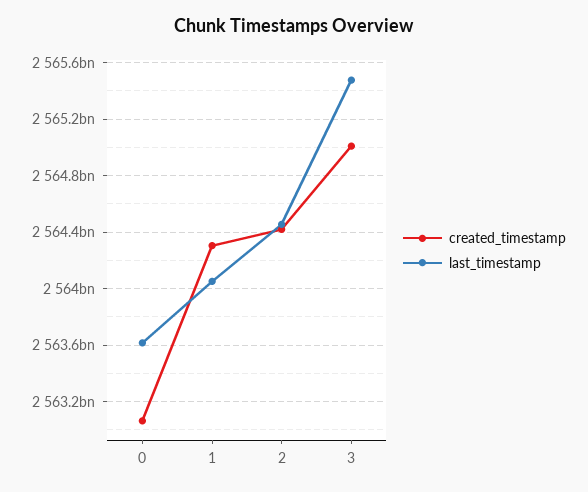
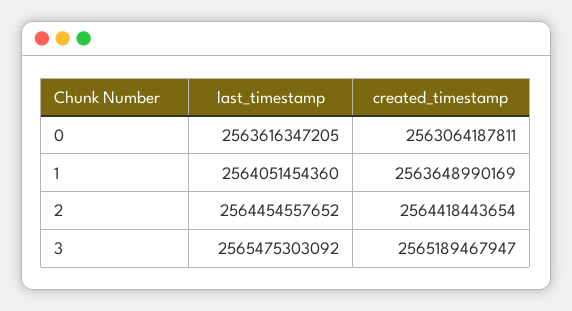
created_timestamp, 1: 2564300000000 -> 2563648990169
created_timestamp, 3: 2565000000000 -> 2565189467947

